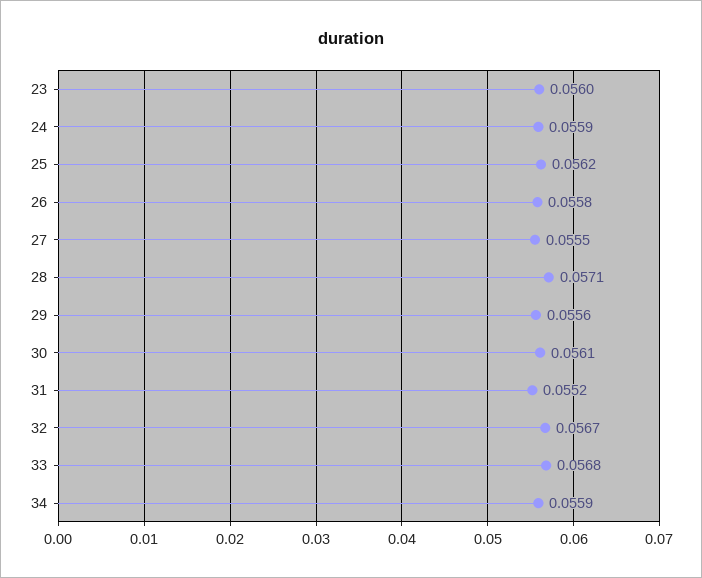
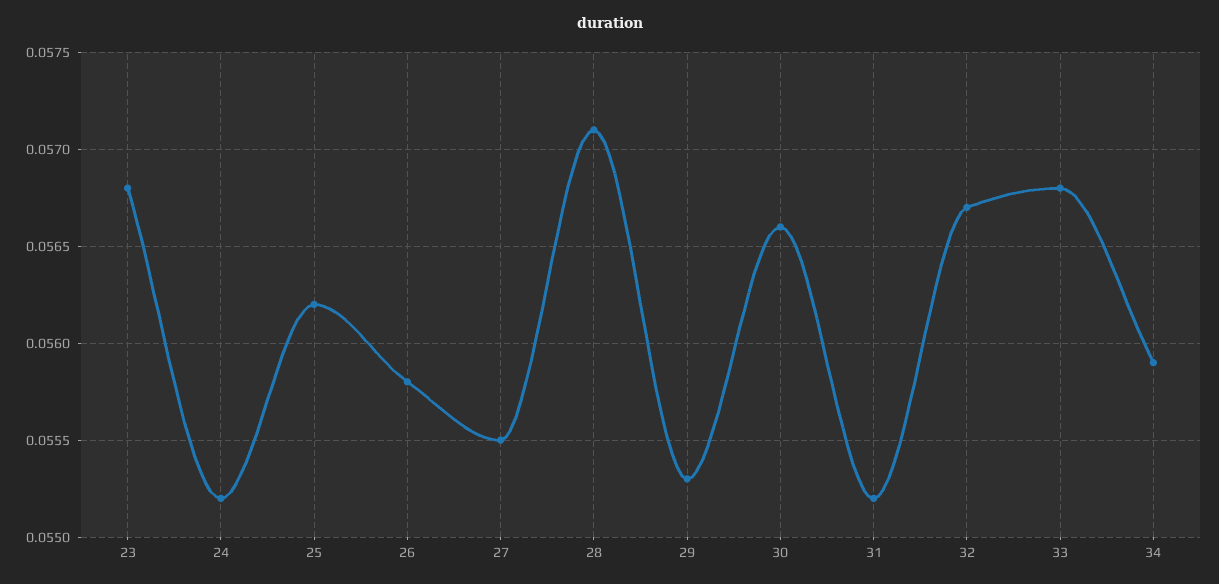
23: 0.056 -> 0.0568
24: 0.0559 -> 0.0552
29: 0.0556 -> 0.0553
30: 0.0561 -> 0.0566

